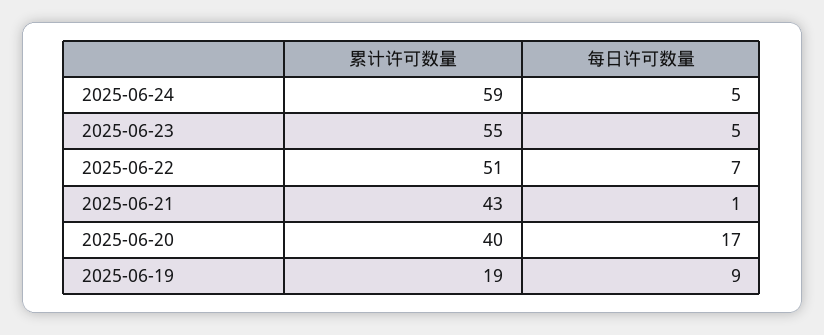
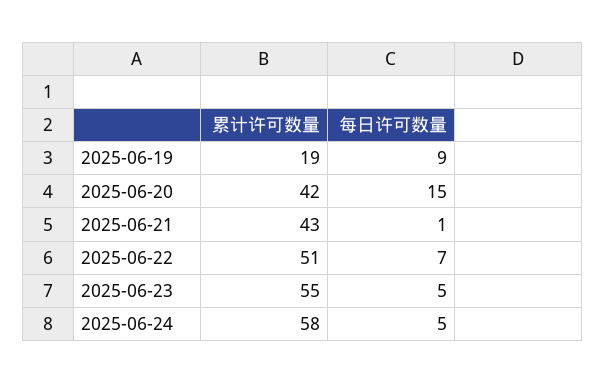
累计许可数量, 2025-06-24: 59 -> 58
累计许可数量, 2025-06-20: 40 -> 42
每日许可数量, 2025-06-20: 17 -> 15

